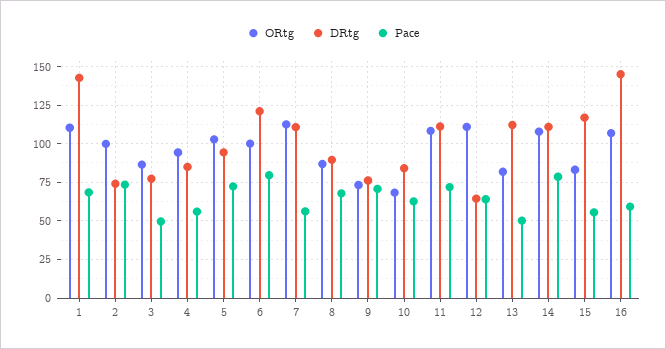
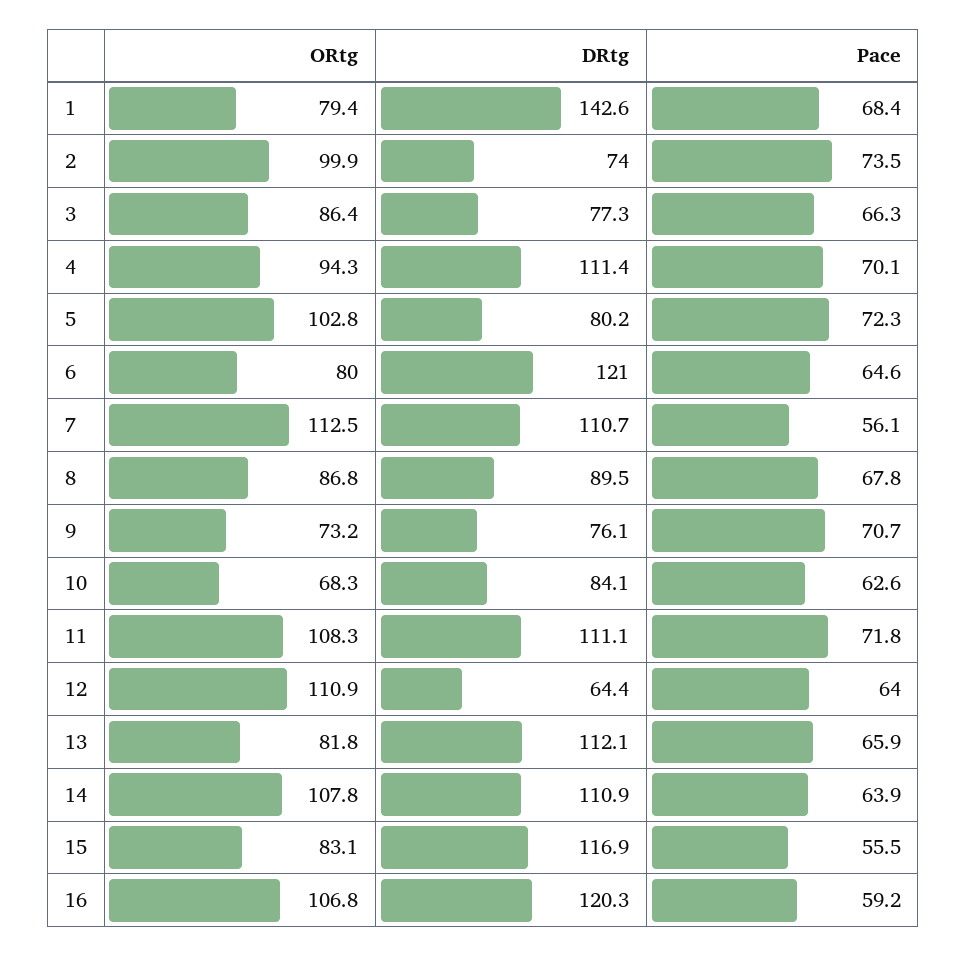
ORtg, 1: 110 -> 79.4
Pace, 3: 50 -> 66.3
DRtg, 4: 85 -> 111.4
Pace, 4: 55 -> 70.1
DRtg, 5: 95 -> 80.2
ORtg, 6: 100 -> 80
Pace, 6: 80 -> 64.6
Pace, 13: 50 -> 65.9
Pace, 14: 80 -> 63.9
DRtg, 16: 145 -> 120.3

